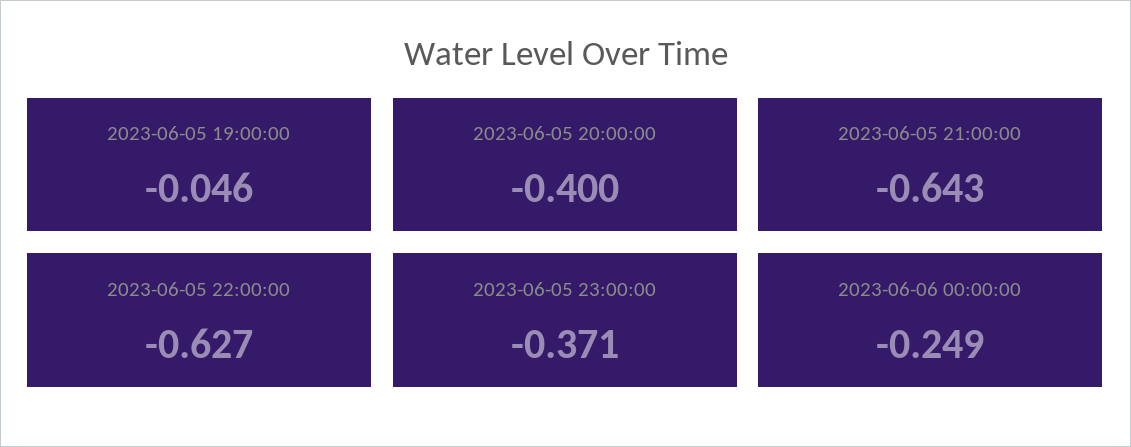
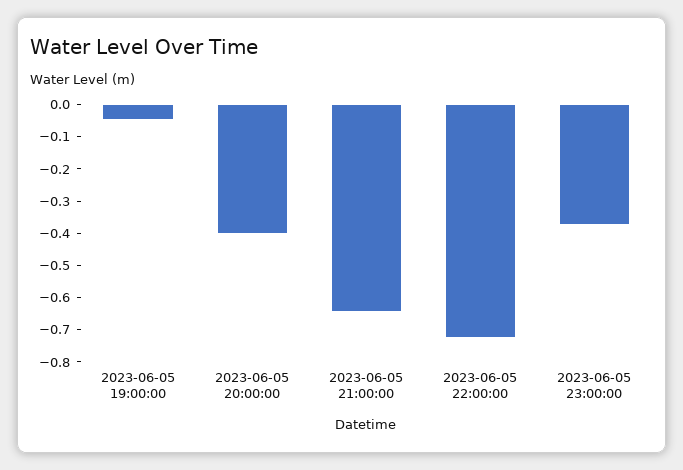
2023-06-05 22:00:00: -0.627 -> -0.725
2023-06-06 00:00:00: -0.249 -> none

